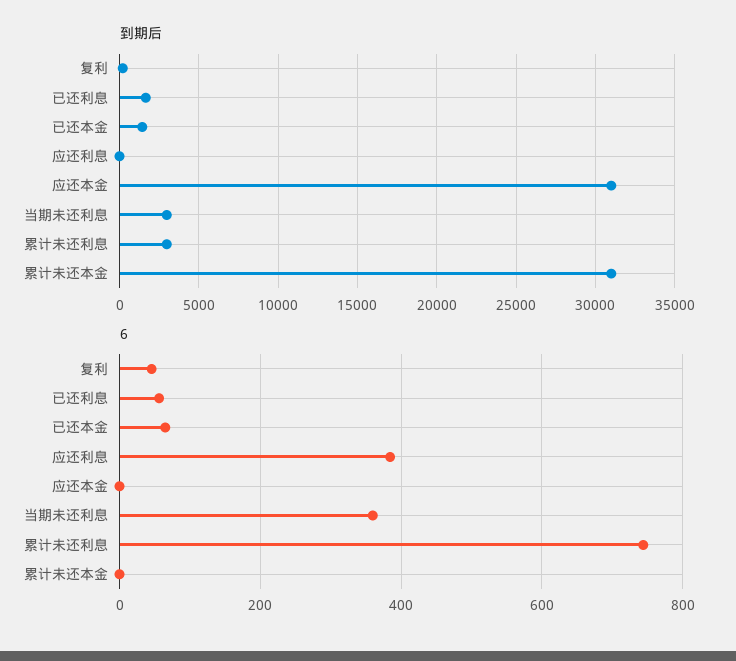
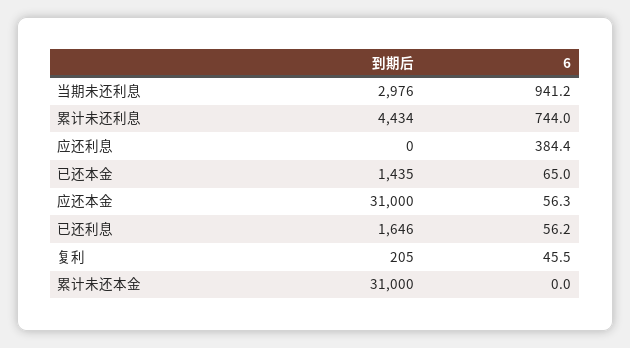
到期后, 累计未还利息: 3000 -> 4434
6, 应还本金: 0 -> 56.3
6, 当期未还利息: 360 -> 941.2

